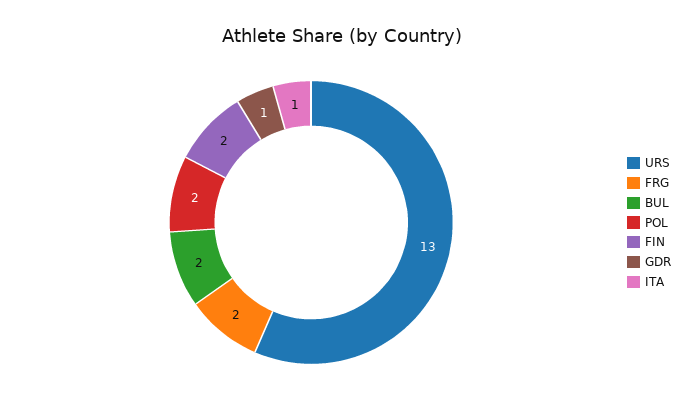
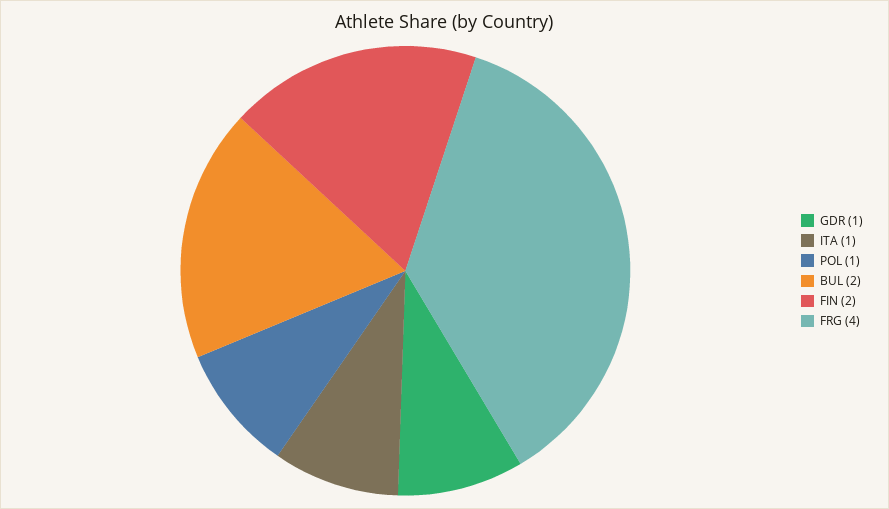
URS: 13 -> none
FRG: 2 -> 4
POL: 2 -> 1

